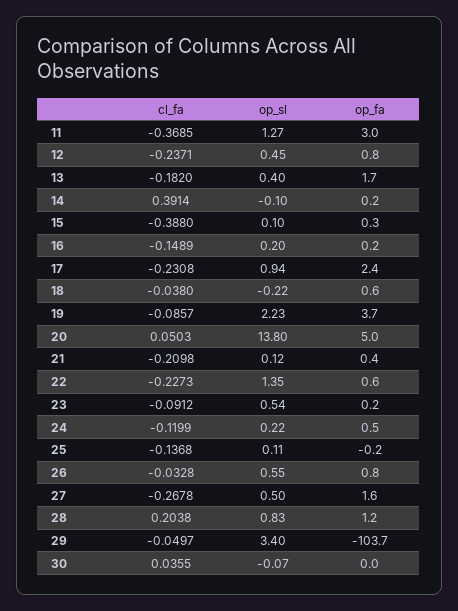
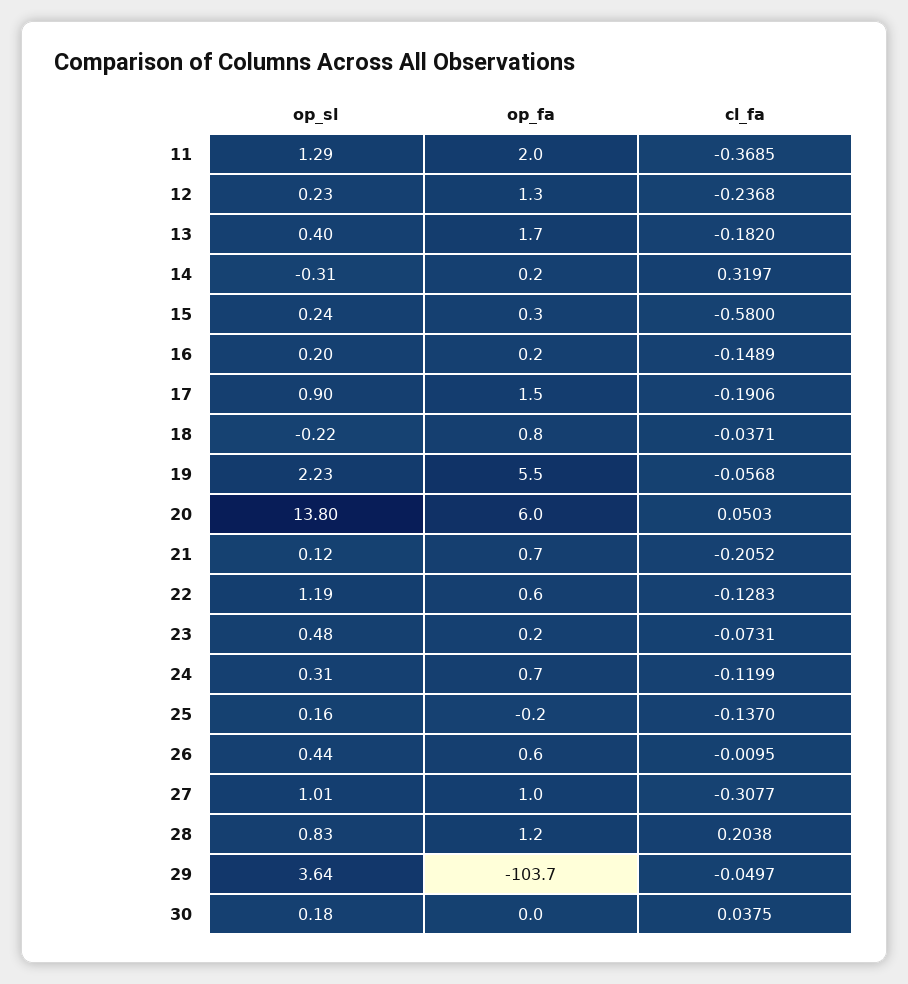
op_sl, 11: 1.27 -> 1.29
op_fa, 11: 3 -> 2
cl_fa, 12: -0.2371 -> -0.2368
op_sl, 12: 0.45 -> 0.23
op_fa, 12: 0.8 -> 1.3
cl_fa, 14: 0.3914 -> 0.3197
op_sl, 14: -0.1 -> -0.31
cl_fa, 15: -0.388 -> -0.58
op_sl, 15: 0.1 -> 0.24
cl_fa, 17: -0.2308 -> -0.1906
op_sl, 17: 0.94 -> 0.9
op_fa, 17: 2.4 -> 1.5
cl_fa, 18: -0.038 -> -0.0371
op_fa, 18: 0.6 -> 0.8
cl_fa, 19: -0.0857 -> -0.0568
op_fa, 19: 3.7 -> 5.5
op_fa, 20: 5 -> 6
cl_fa, 21: -0.2098 -> -0.2052
op_fa, 21: 0.4 -> 0.7
cl_fa, 22: -0.2273 -> -0.1283
op_sl, 22: 1.35 -> 1.19
cl_fa, 23: -0.0912 -> -0.0731
op_sl, 23: 0.54 -> 0.48
op_sl, 24: 0.22 -> 0.31
op_fa, 24: 0.5 -> 0.7
cl_fa, 25: -0.1368 -> -0.137
op_sl, 25: 0.11 -> 0.16
cl_fa, 26: -0.0328 -> -0.0095
op_sl, 26: 0.55 -> 0.44
op_fa, 26: 0.8 -> 0.6
cl_fa, 27: -0.2678 -> -0.3077
op_sl, 27: 0.5 -> 1.01
op_fa, 27: 1.6 -> 1
op_sl, 29: 3.4 -> 3.64
cl_fa, 30: 0.0355 -> 0.0375
op_sl, 30: -0.07 -> 0.18

